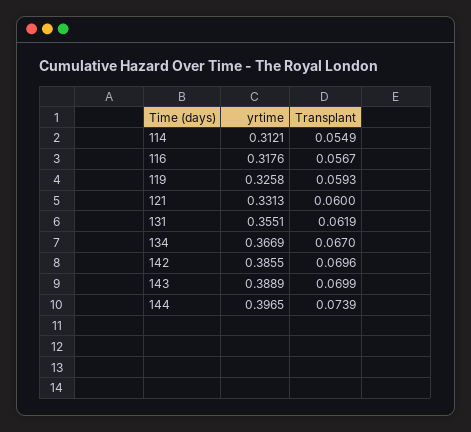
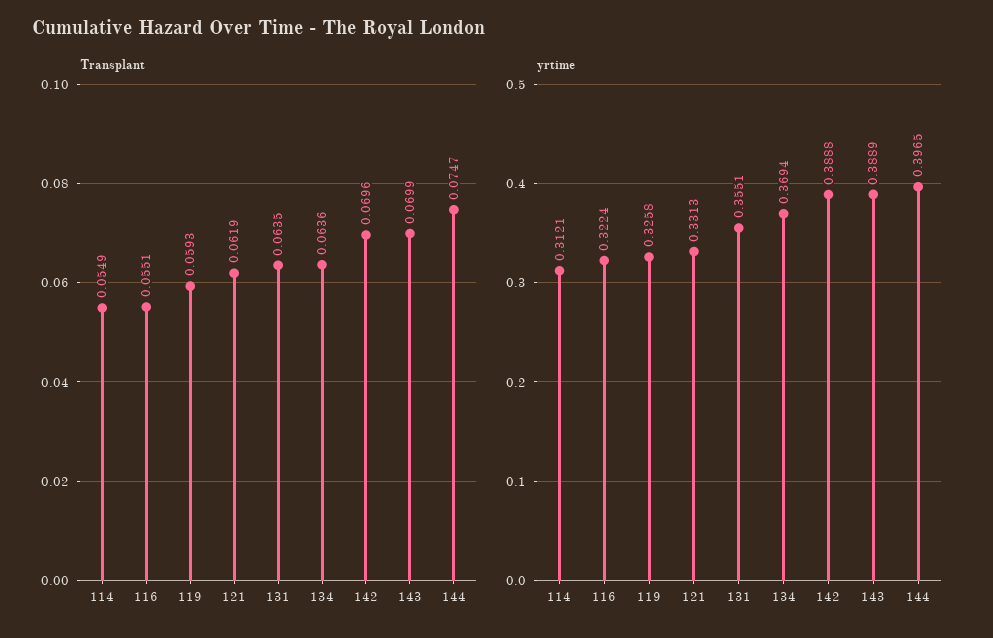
yrtime, 116: 0.3176 -> 0.3224
Transplant, 116: 0.0567 -> 0.0551
Transplant, 121: 0.06 -> 0.0619
Transplant, 131: 0.0619 -> 0.0635
yrtime, 134: 0.3669 -> 0.3694
Transplant, 134: 0.067 -> 0.0636
yrtime, 142: 0.3855 -> 0.3888
Transplant, 144: 0.0739 -> 0.0747

